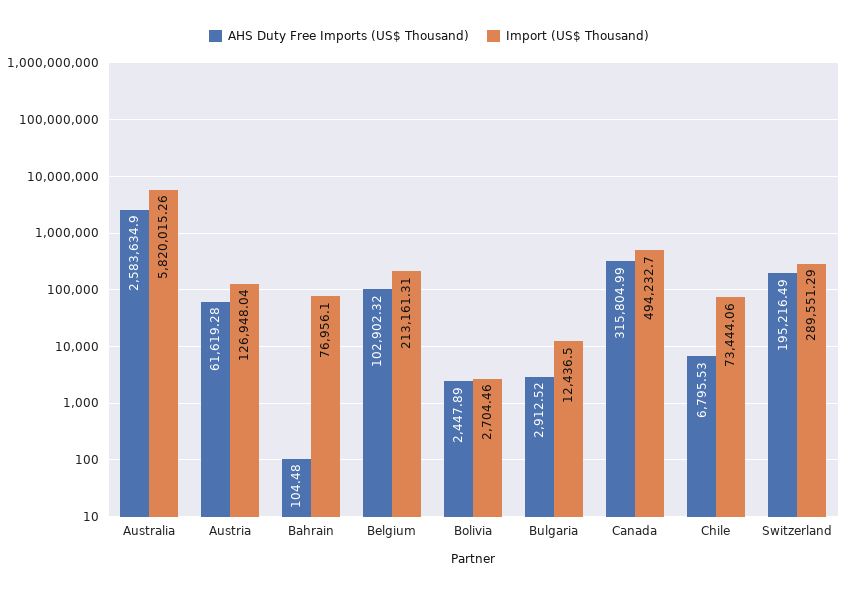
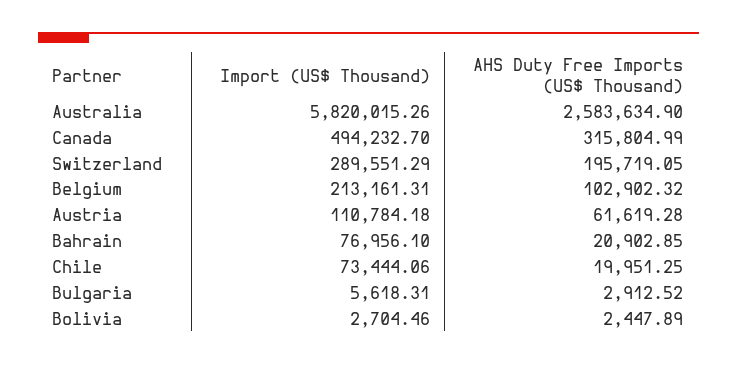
Import (US$ Thousand), Austria: 126948.04 -> 110784.18
AHS Duty Free Imports (US$ Thousand), Bahrain: 104.48 -> 20902.85
Import (US$ Thousand), Bulgaria: 12436.5 -> 5618.31
AHS Duty Free Imports (US$ Thousand), Chile: 6795.53 -> 19951.25
AHS Duty Free Imports (US$ Thousand), Switzerland: 195216.49 -> 195719.05

